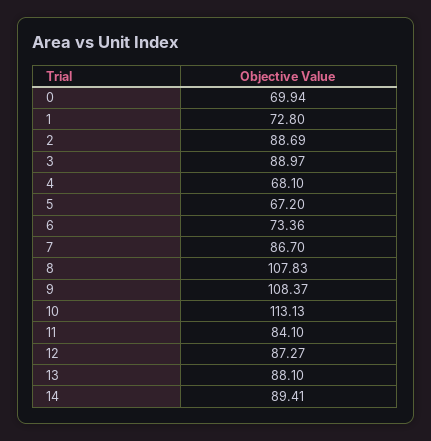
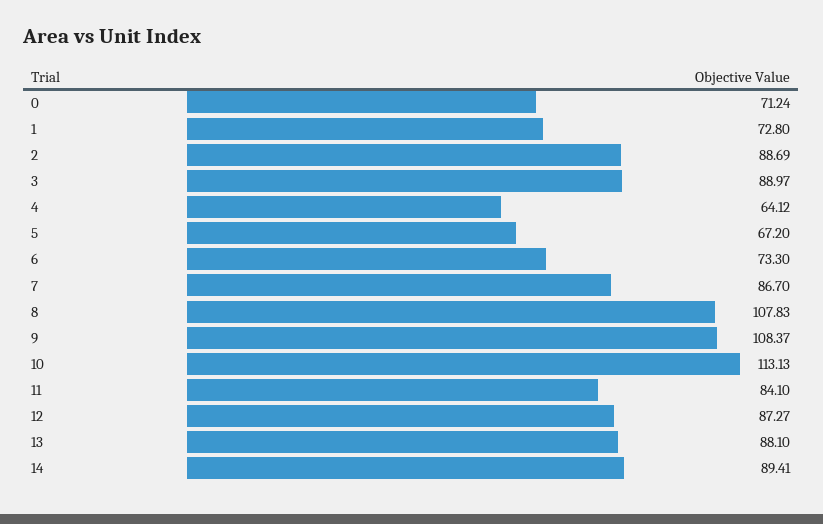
0: 69.94 -> 71.24
4: 68.1 -> 64.12
6: 73.36 -> 73.3

